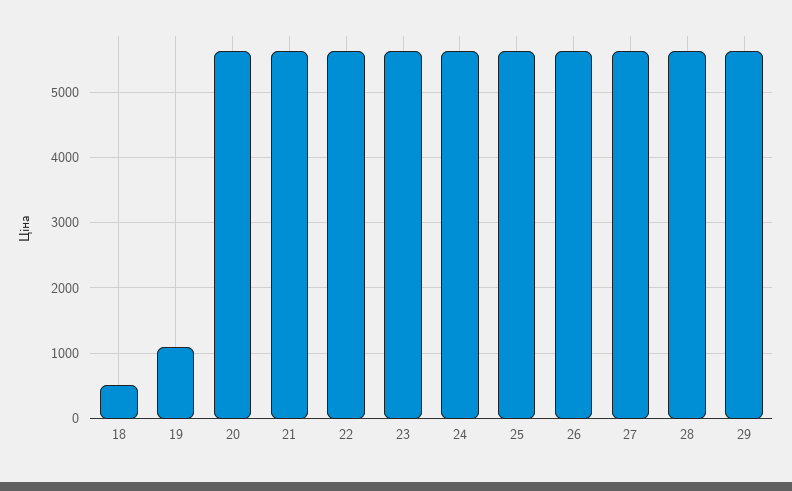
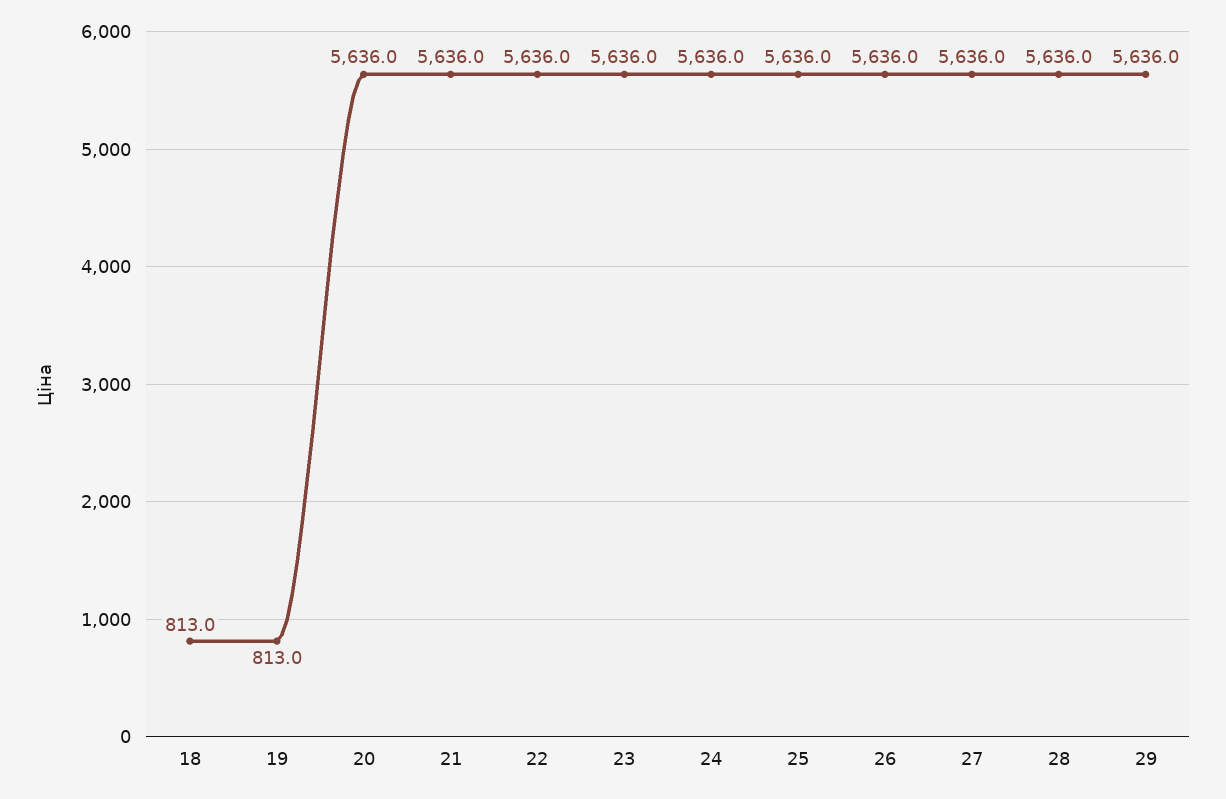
18: 500 -> 813
19: 1100 -> 813

